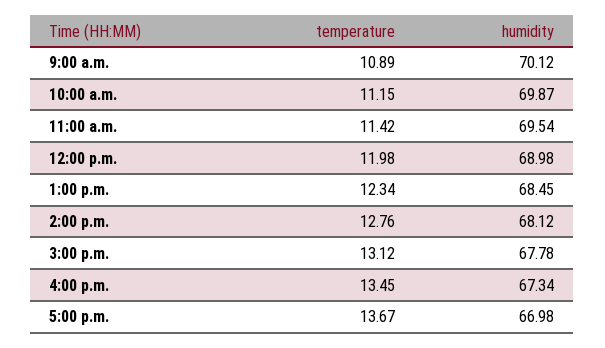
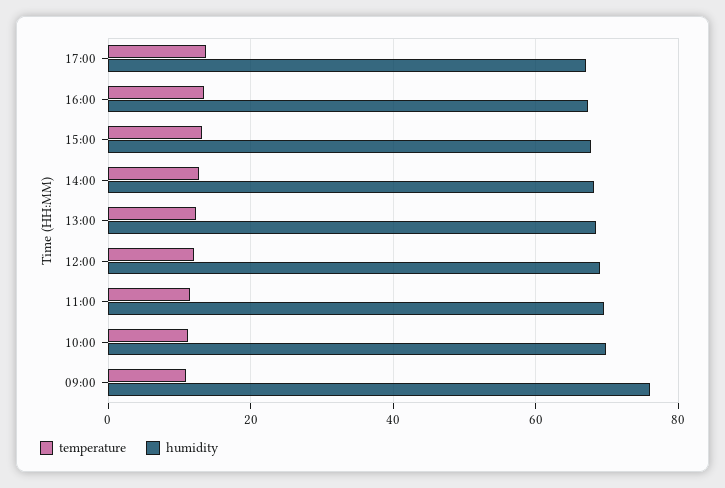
humidity, 9:00 a.m.: 70.12 -> 76

